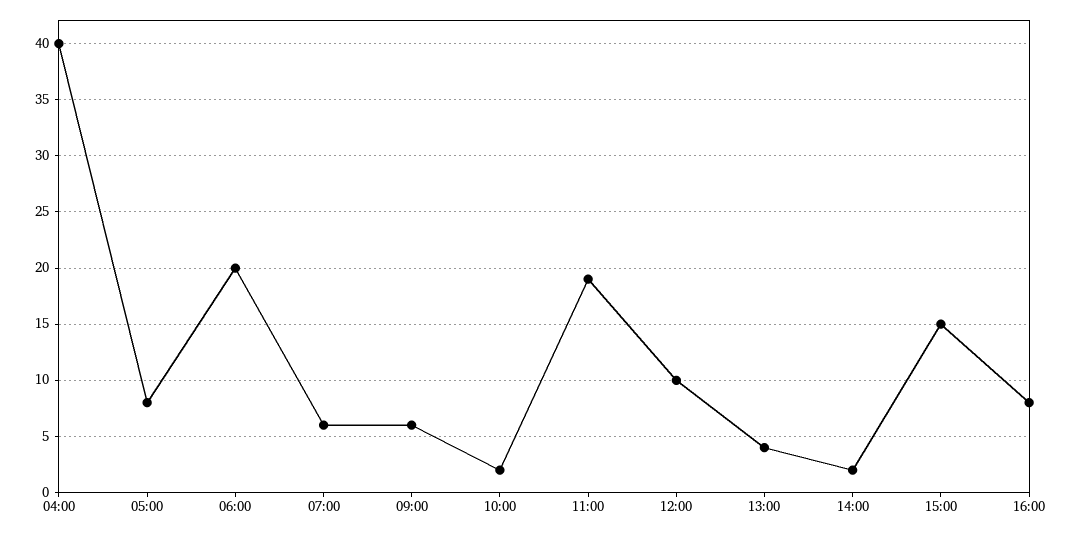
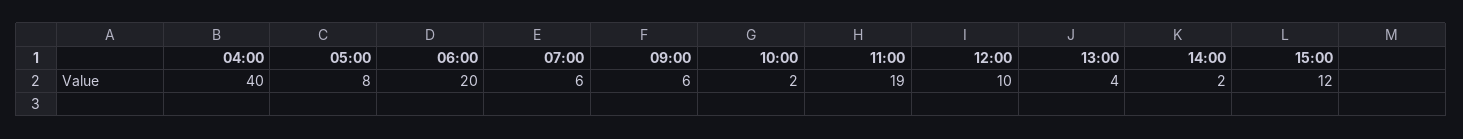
15:00: 15 -> 12
16:00: 8 -> none

